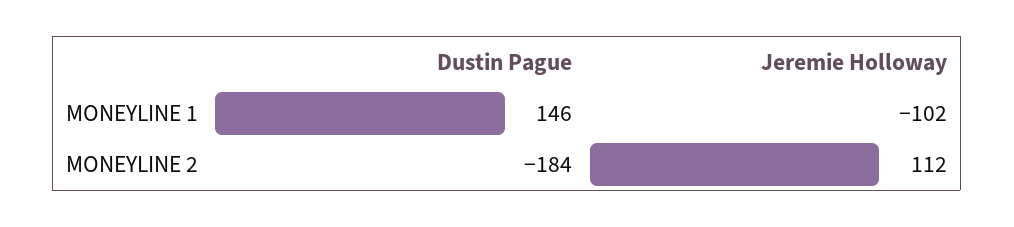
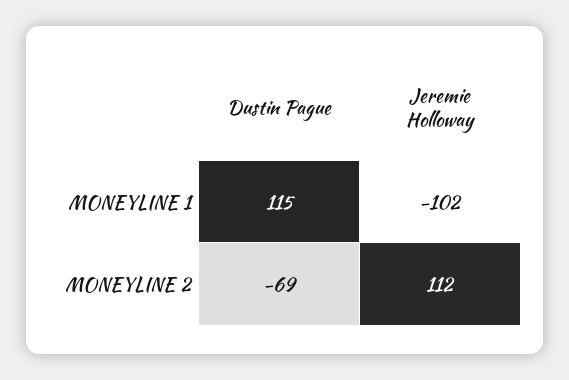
Dustin Pague, MONEYLINE 1: 146 -> 115
Dustin Pague, MONEYLINE 2: -184 -> -69

